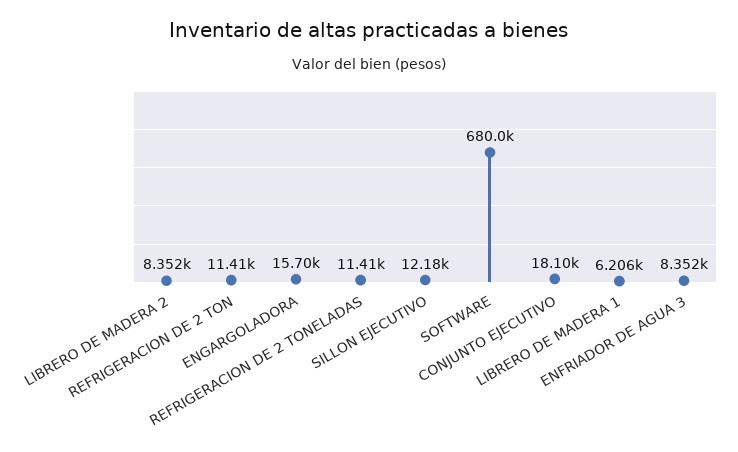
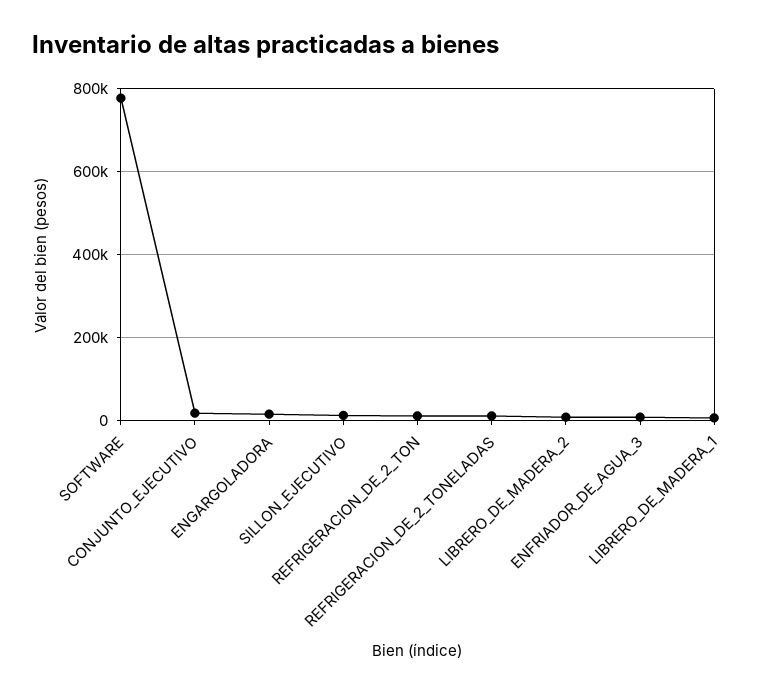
SOFTWARE: 680000 -> 780000

